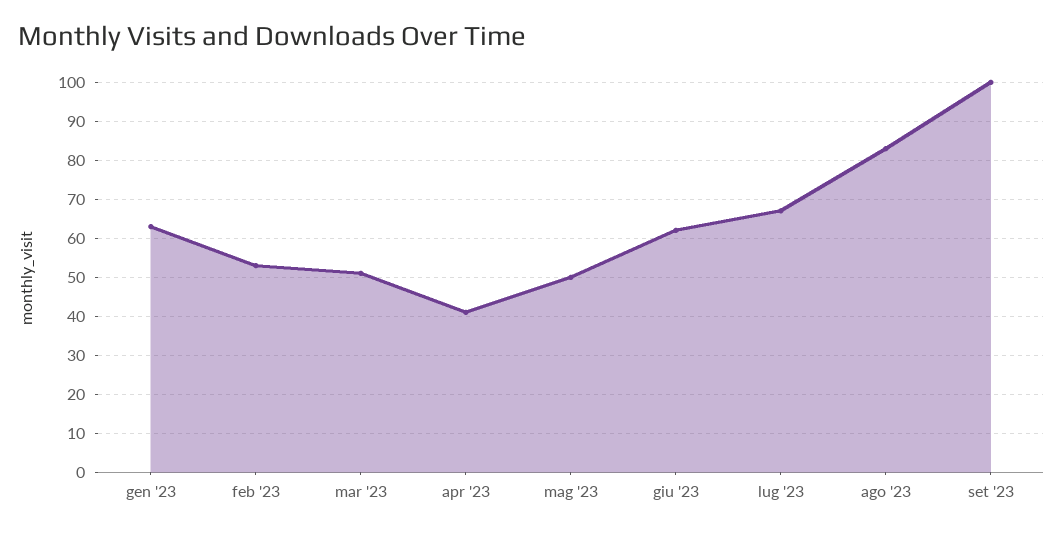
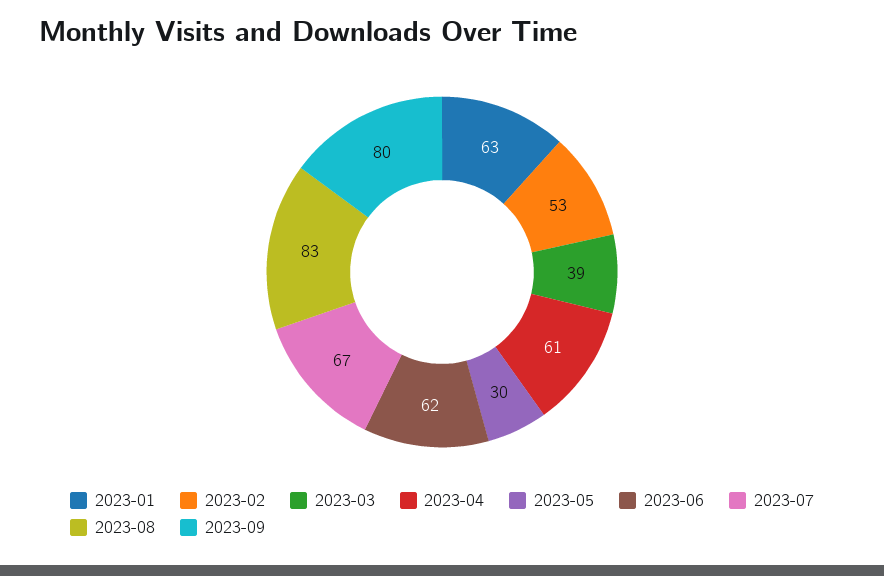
mar '23: 50 -> 39
apr '23: 40 -> 61
mag '23: 50 -> 30
set '23: 100 -> 80

